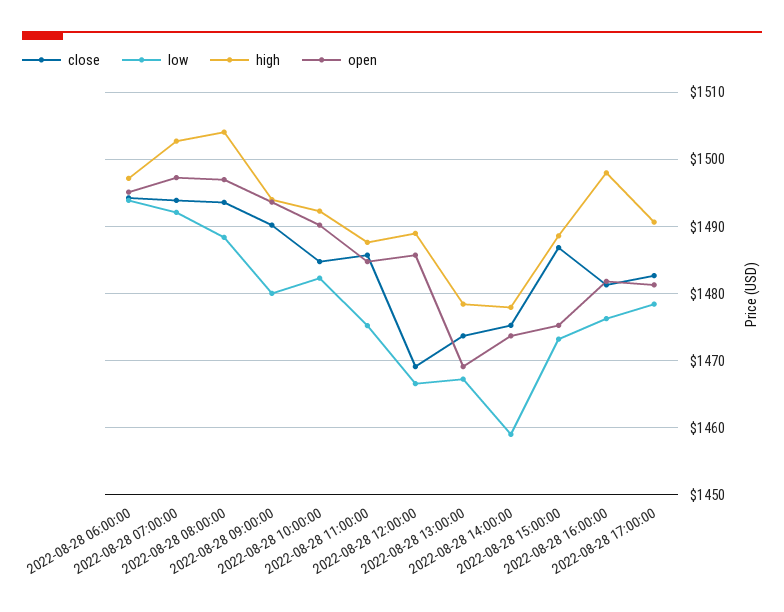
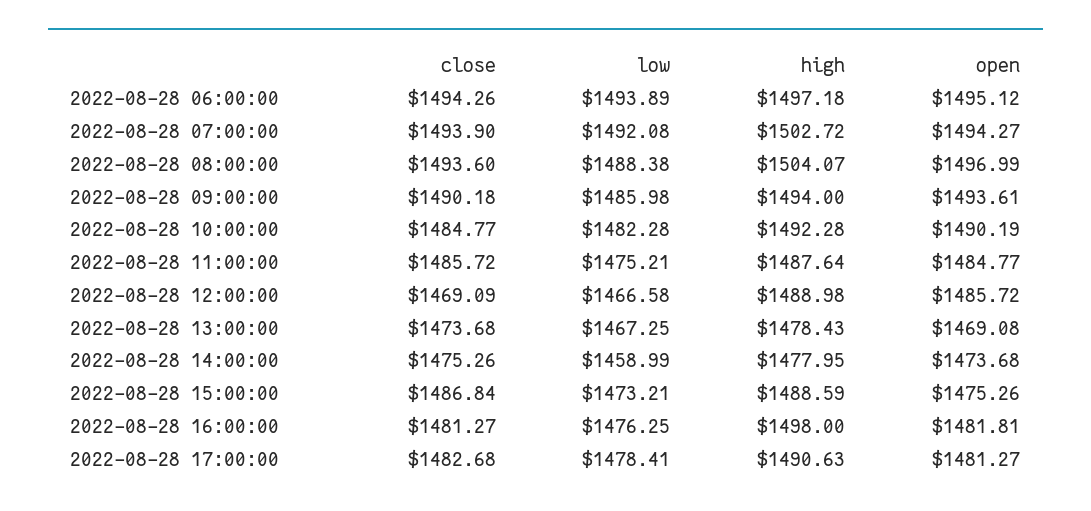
open, 2022-08-28 07:00:00: 1497 -> 1494.27
low, 2022-08-28 09:00:00: 1480 -> 1485.98

